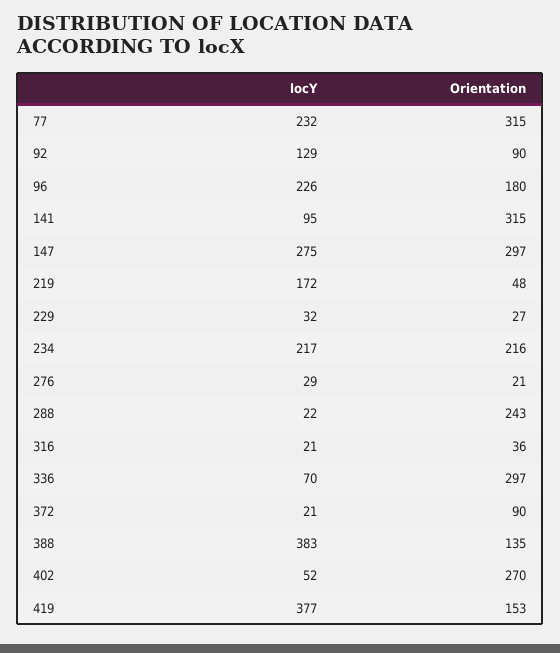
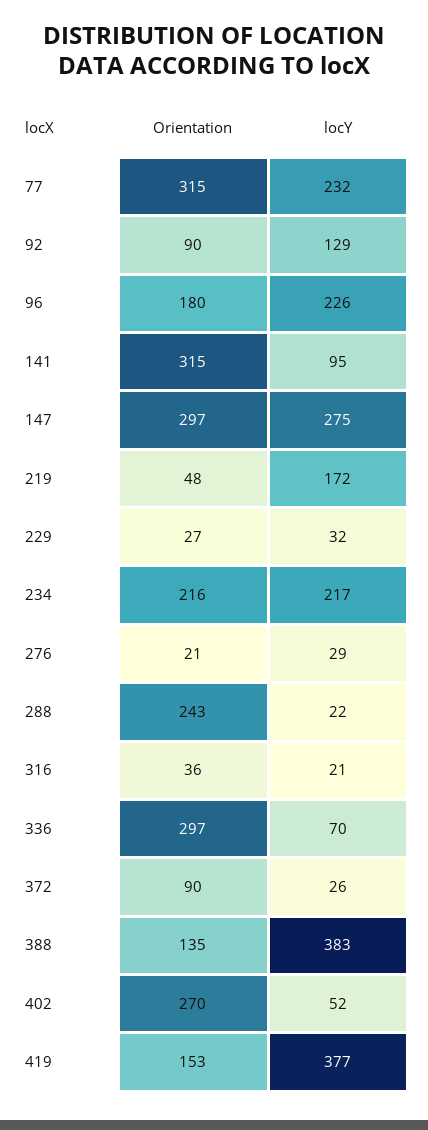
locY, 372: 21 -> 26

